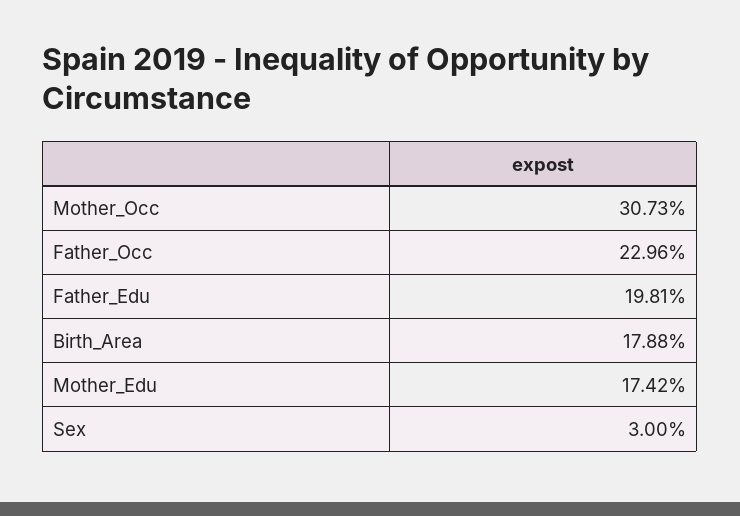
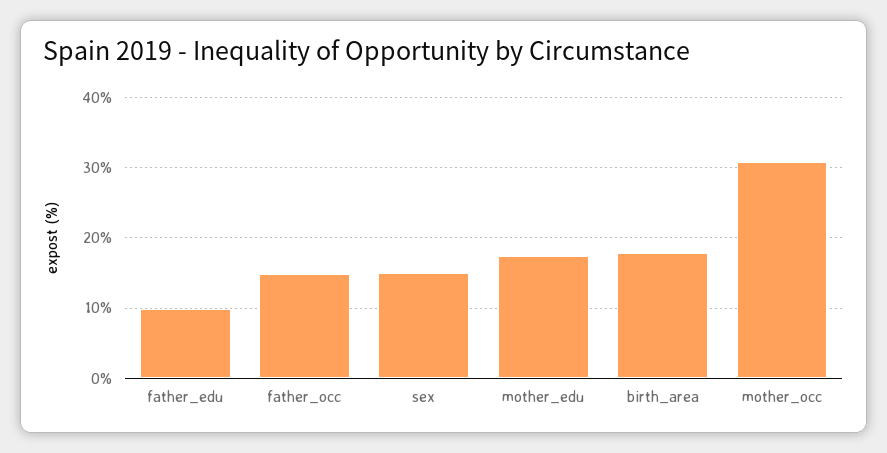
Father_Occ: 22.96 -> 15
Father_Edu: 19.81 -> 10
Sex: 3 -> 15

